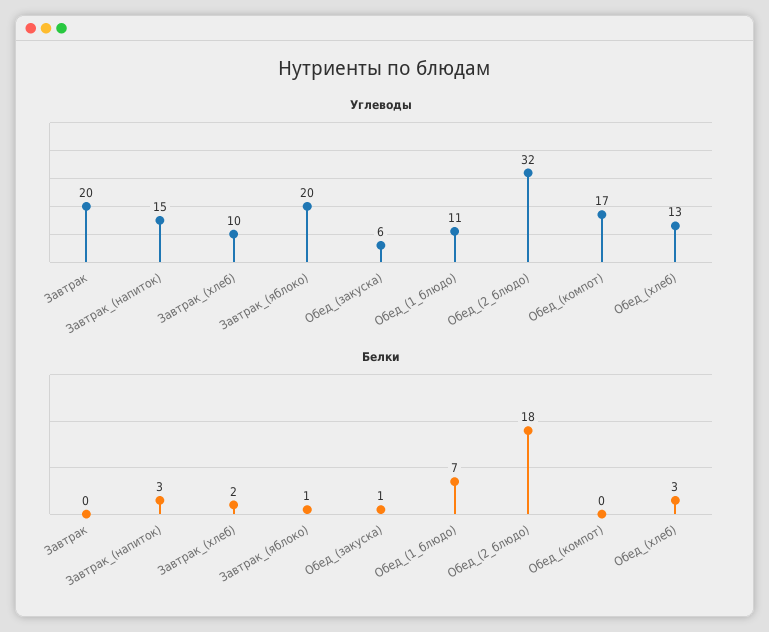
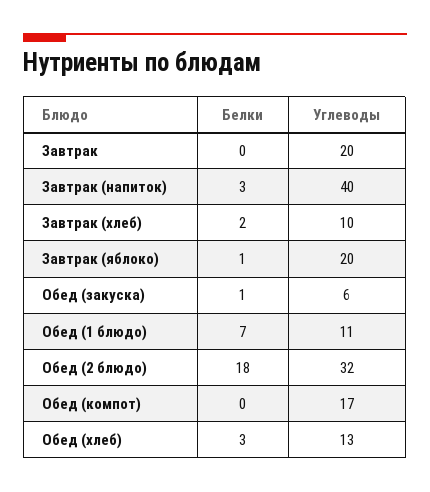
Углеводы, Завтрак_(напиток): 15 -> 40

